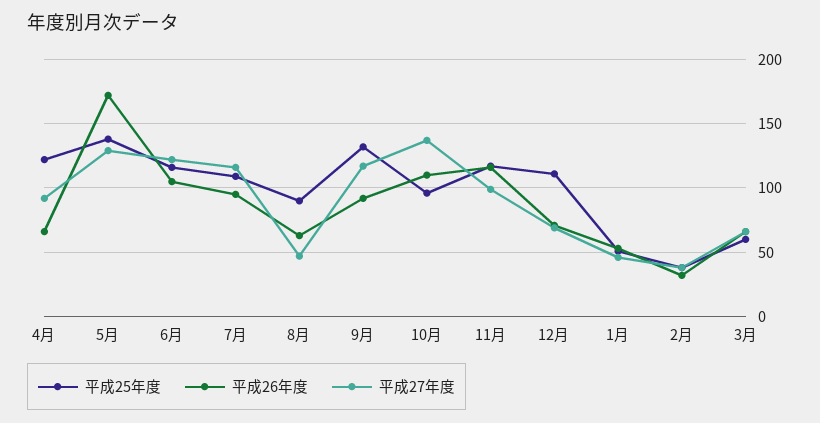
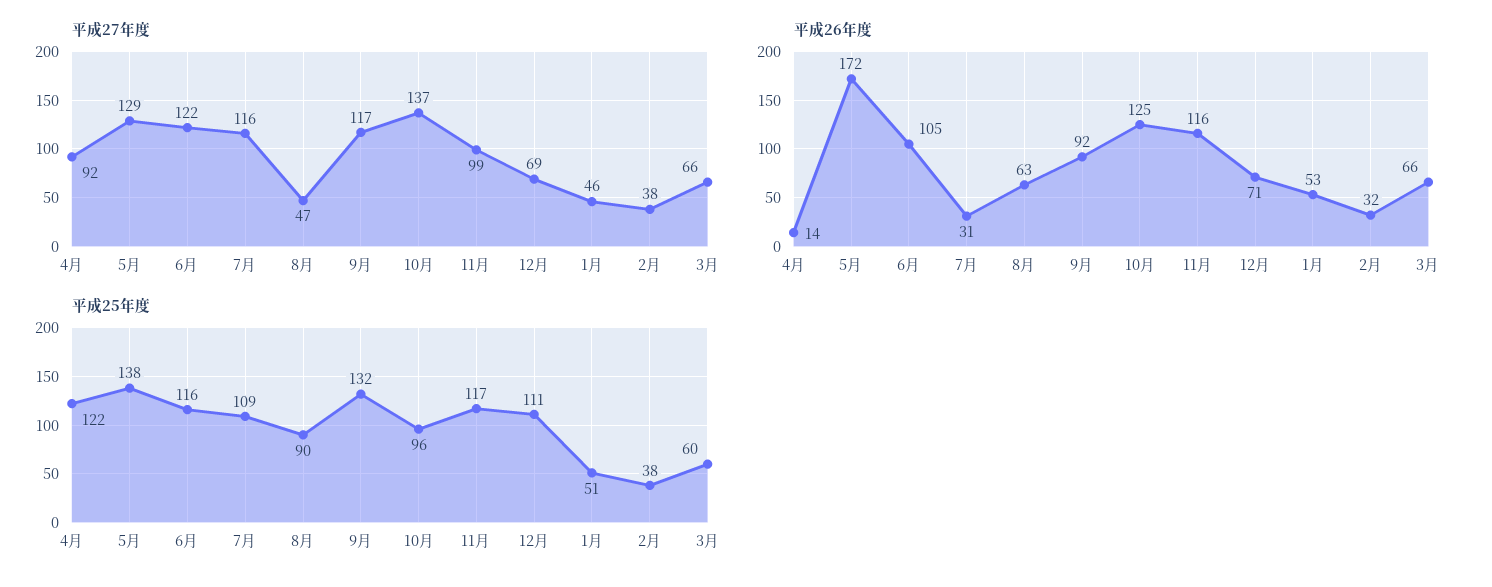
平成26年度, 4月: 65 -> 14
平成26年度, 7月: 95 -> 31
平成26年度, 10月: 110 -> 125

